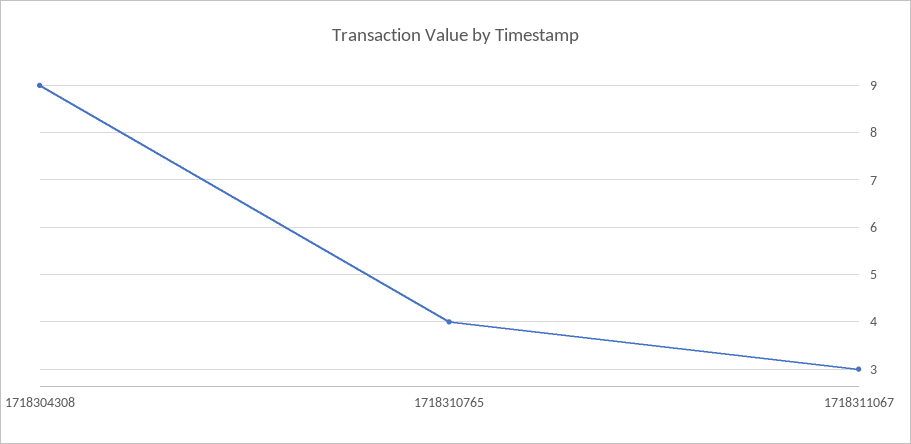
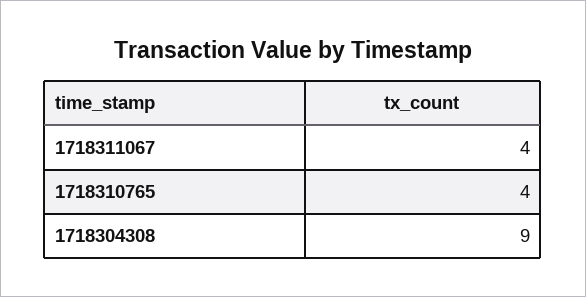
1718311067: 3 -> 4

